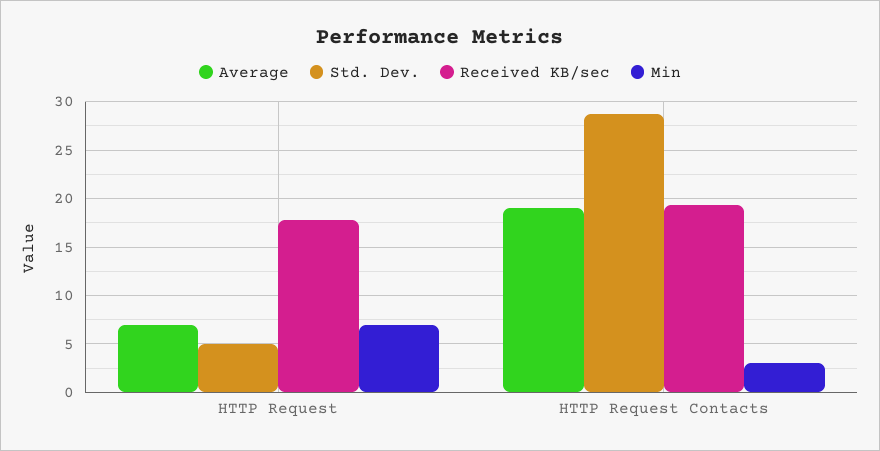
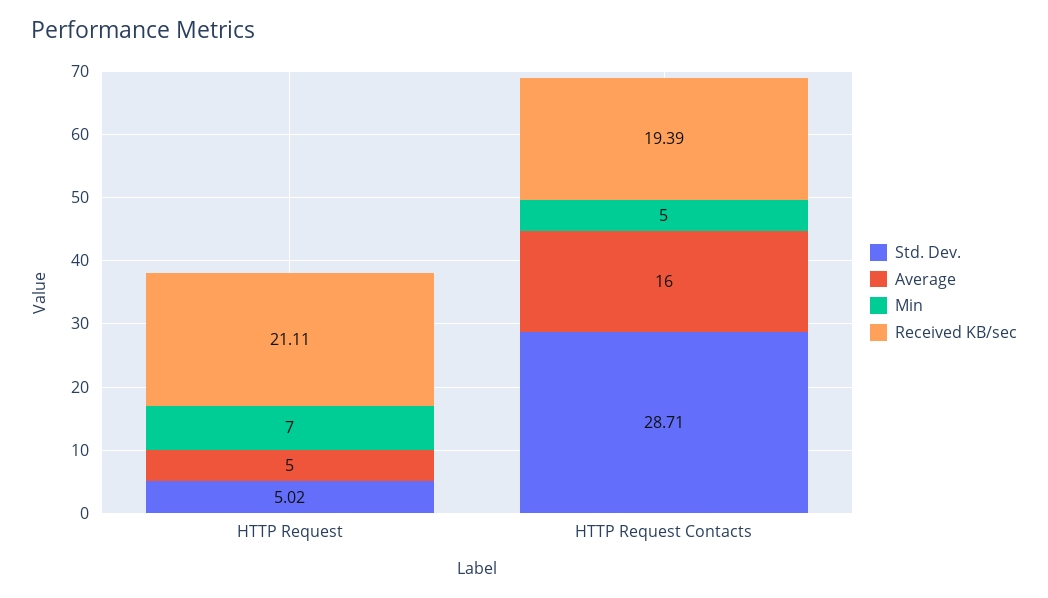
Average, HTTP Request: 7 -> 5
Received KB/sec, HTTP Request: 18 -> 21.11
Average, HTTP Request Contacts: 19 -> 16
Min, HTTP Request Contacts: 3 -> 5

